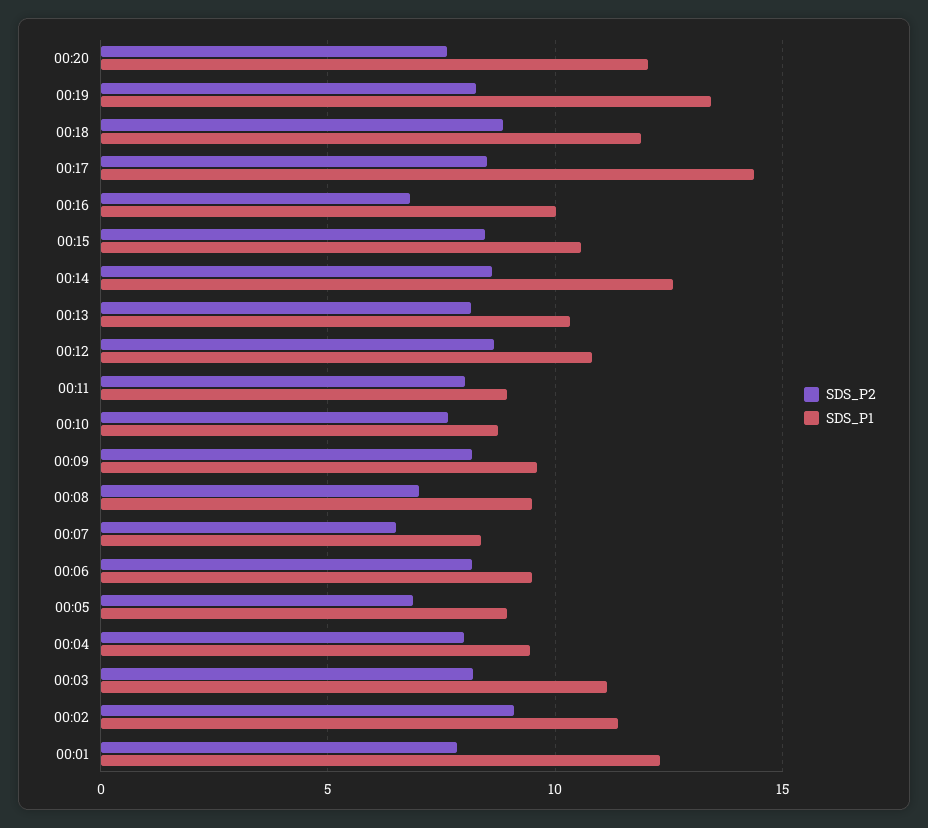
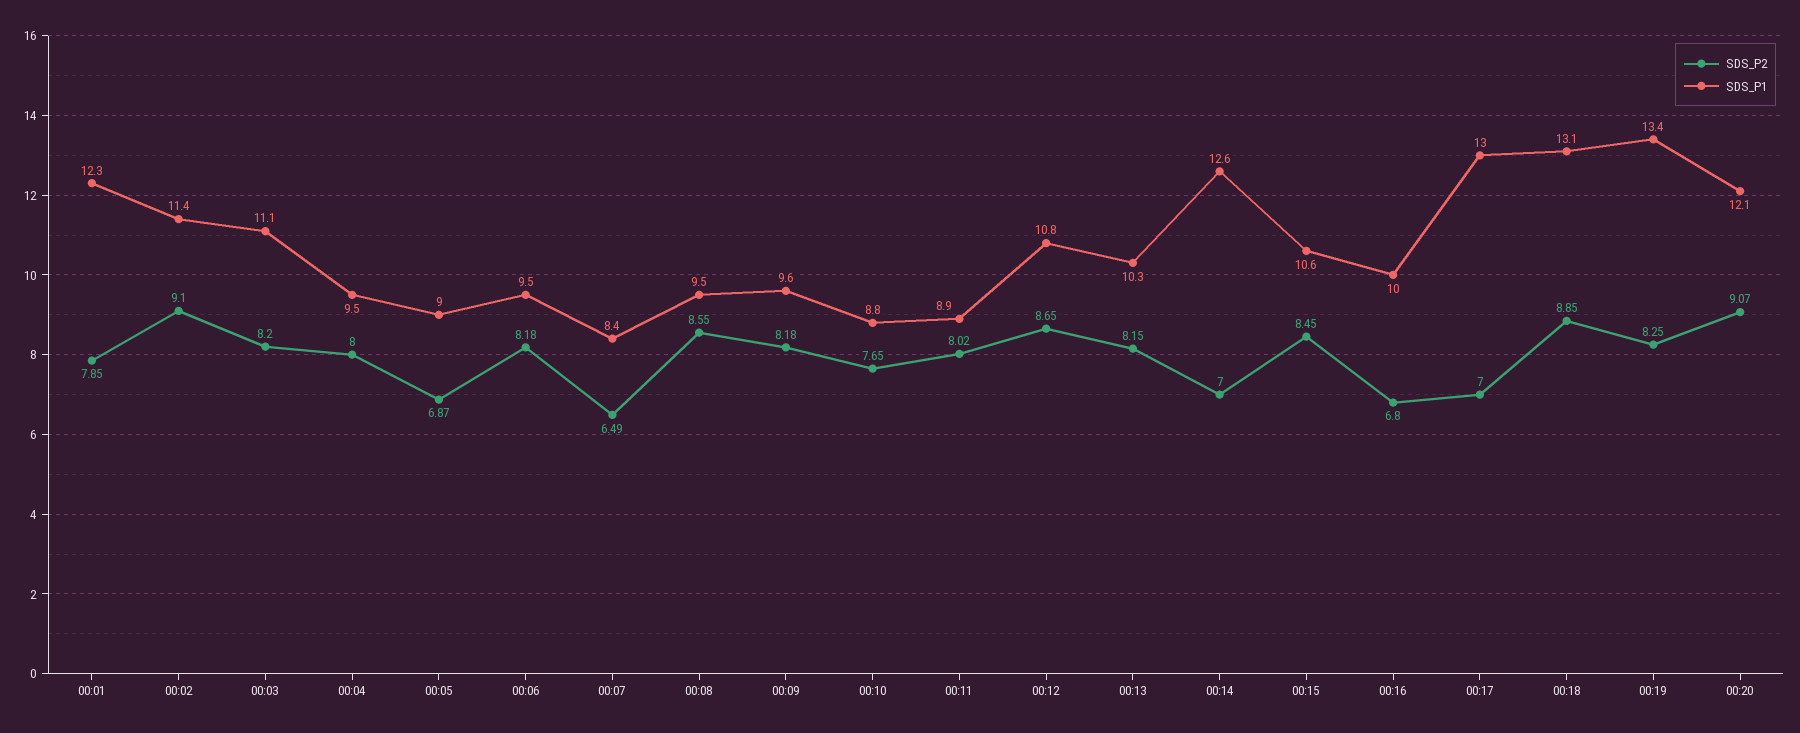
SDS_P2, 00:20: 7.5 -> 9.07
SDS_P1, 00:18: 12 -> 13.1
SDS_P2, 00:17: 8.5 -> 7
SDS_P1, 00:17: 14.5 -> 13
SDS_P2, 00:14: 8.5 -> 7
SDS_P2, 00:08: 7 -> 8.55

